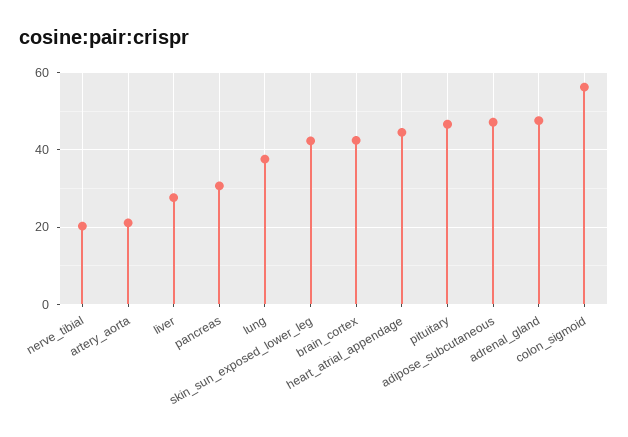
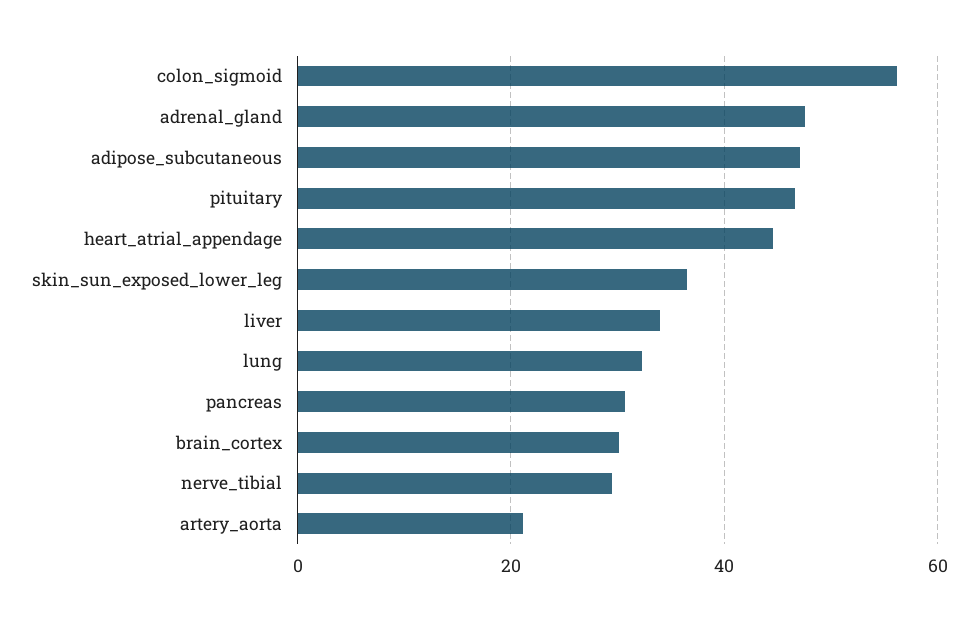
nerve_tibial: 20 -> 30
liver: 28 -> 34
lung: 38 -> 32
skin_sun_exposed_lower_leg: 42 -> 36
brain_cortex: 42 -> 30

